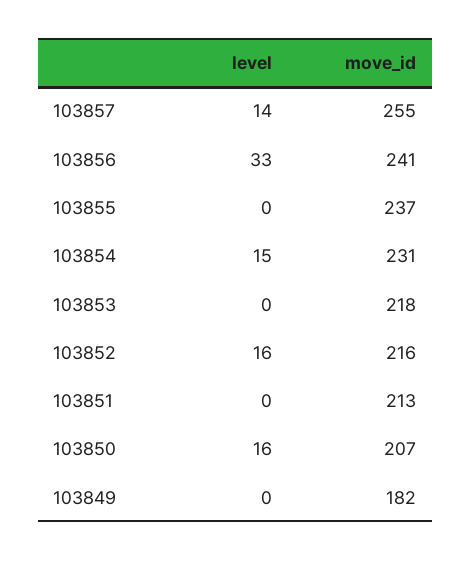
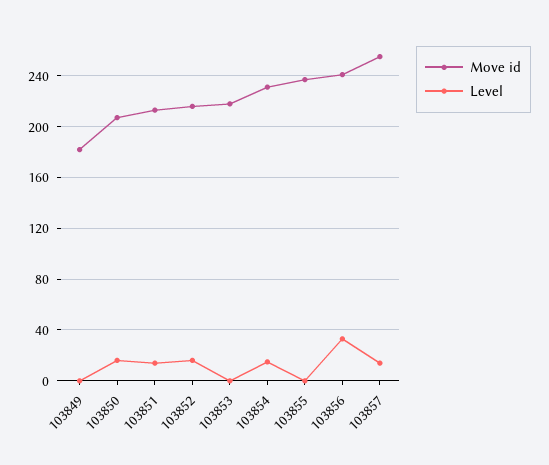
level, 103851: 0 -> 15

